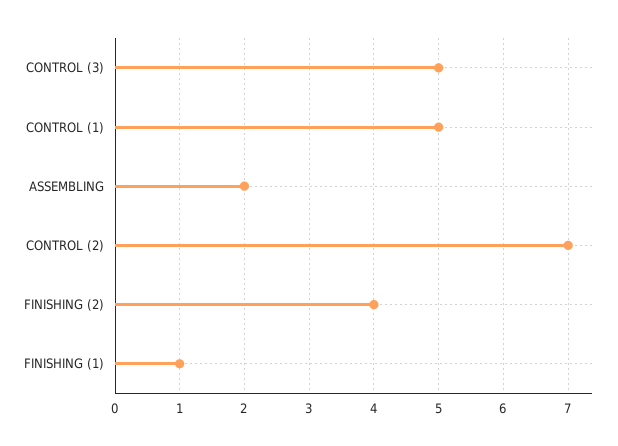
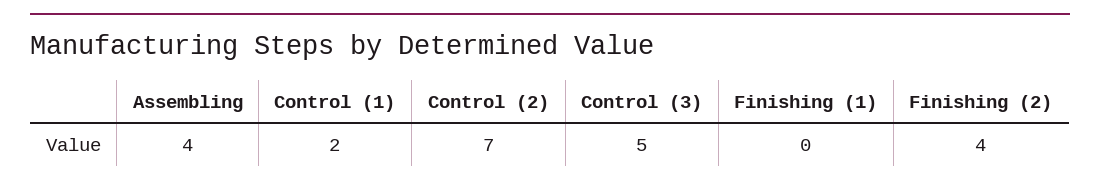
CONTROL (1): 5 -> 2
ASSEMBLING: 2 -> 4
FINISHING (1): 1 -> 0

